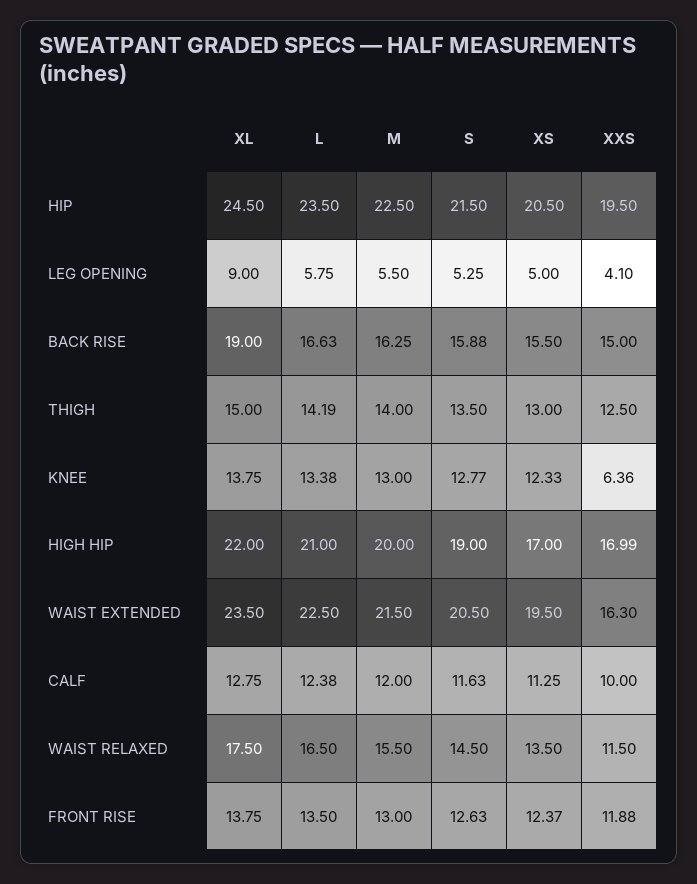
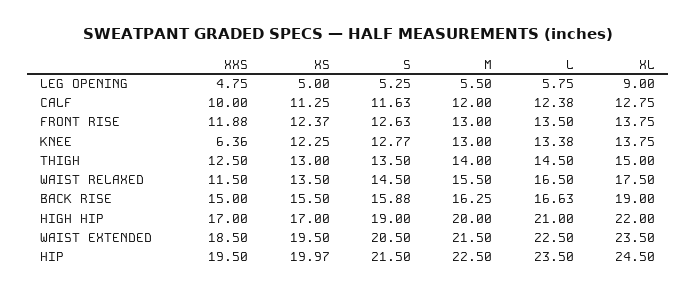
XS, HIP: 20.5 -> 19.97
XXS, LEG OPENING: 4.1 -> 4.75
L, THIGH: 14.19 -> 14.5
XS, KNEE: 12.33 -> 12.25
XXS, HIGH HIP: 16.99 -> 17
XXS, WAIST EXTENDED: 16.3 -> 18.5

